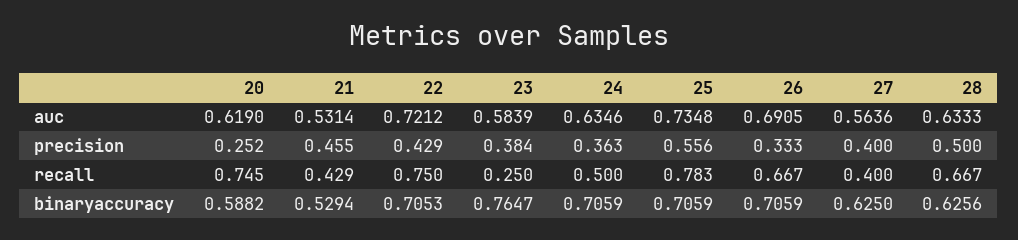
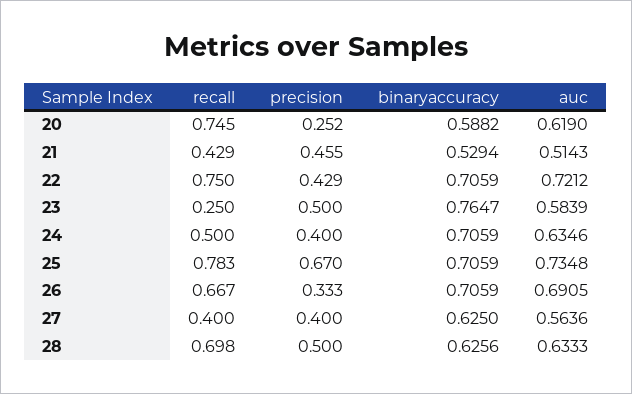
21, auc: 0.5314 -> 0.5143
23, precision: 0.384 -> 0.5
24, precision: 0.363 -> 0.4
25, precision: 0.556 -> 0.67
28, recall: 0.667 -> 0.698
22, binaryaccuracy: 0.7053 -> 0.7059

